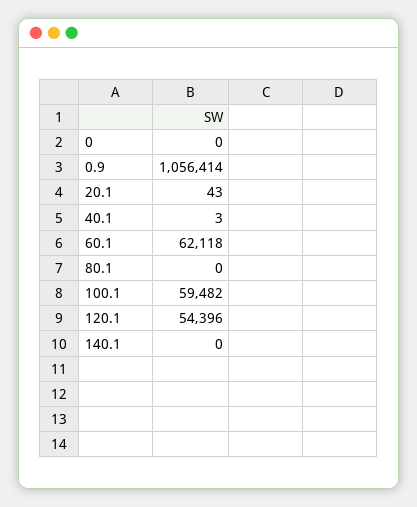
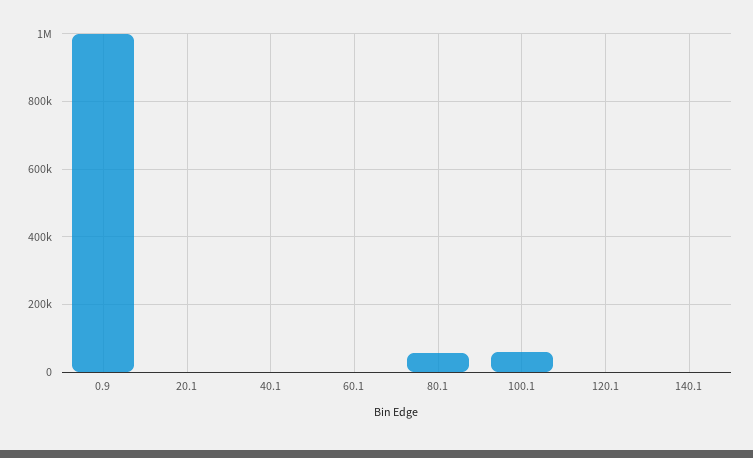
0: 0 -> none
0.9: 1056414 -> 1000000
60.1: 62118 -> 0
80.1: 0 -> 60000
120.1: 54396 -> 0

